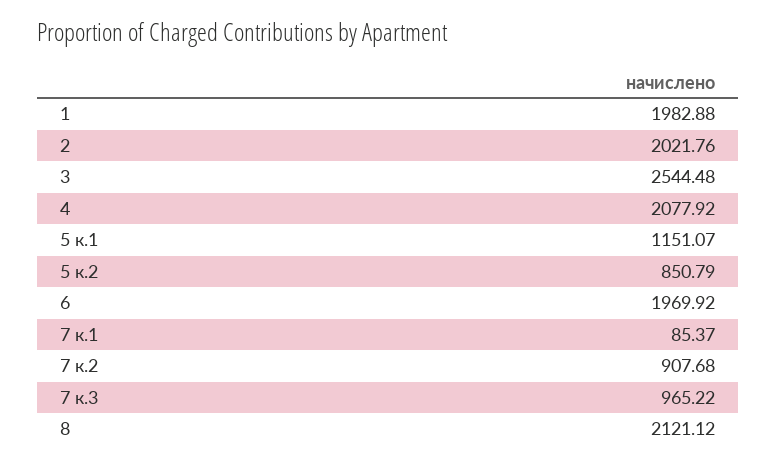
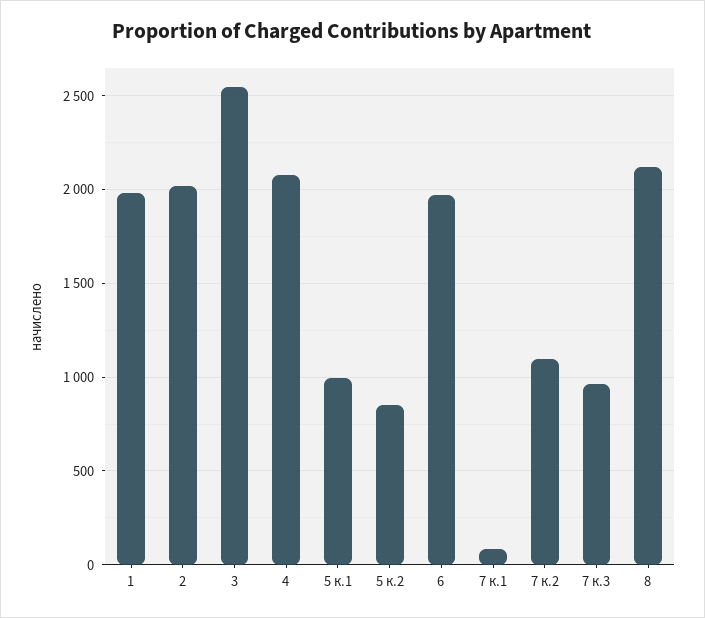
5 к.1: 1151.07 -> 1000
7 к.2: 907.68 -> 1100

